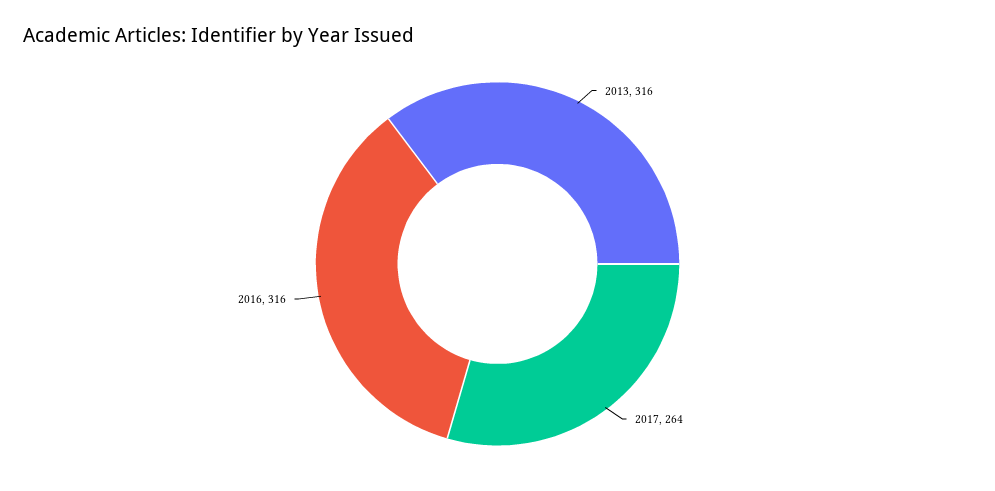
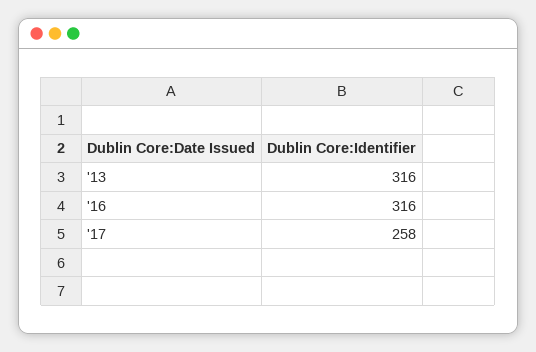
2017: 264 -> 258

